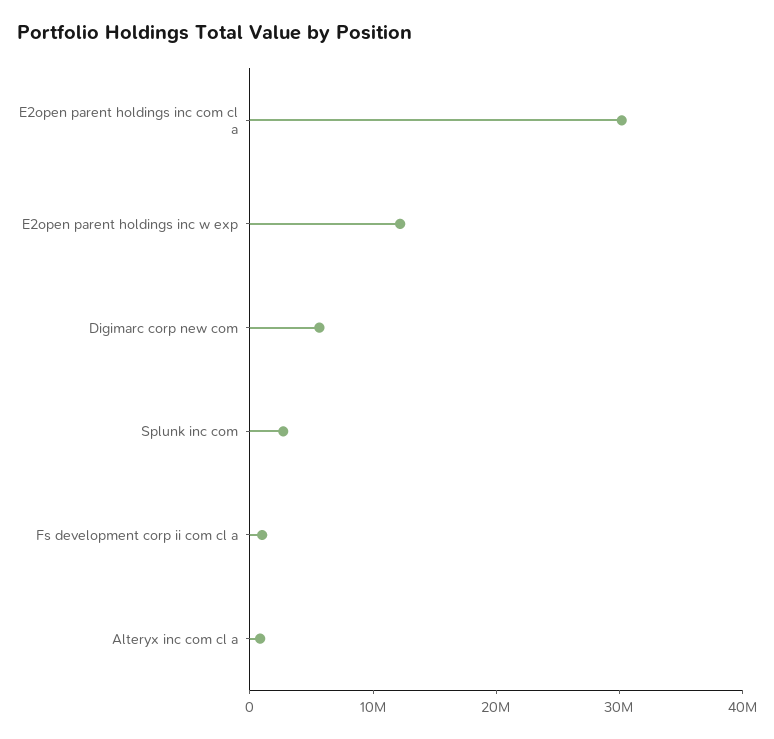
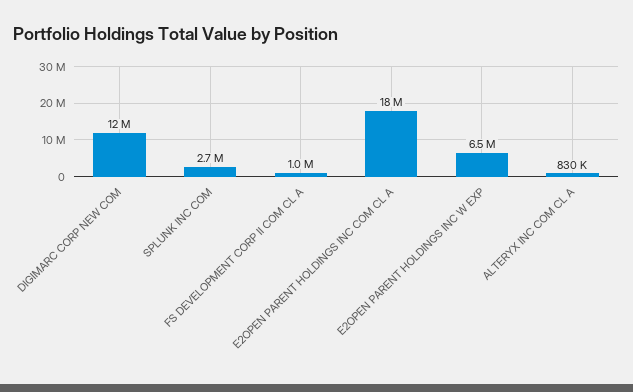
E2open parent holdings inc com cl a: 30000000 -> 18000000
E2open parent holdings inc w exp: 12000000 -> 6500000
Digimarc corp new com: 6000000 -> 12000000

